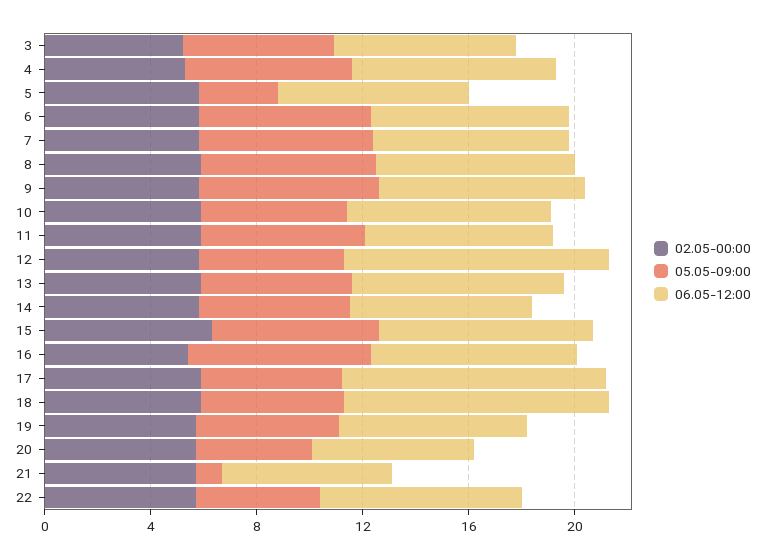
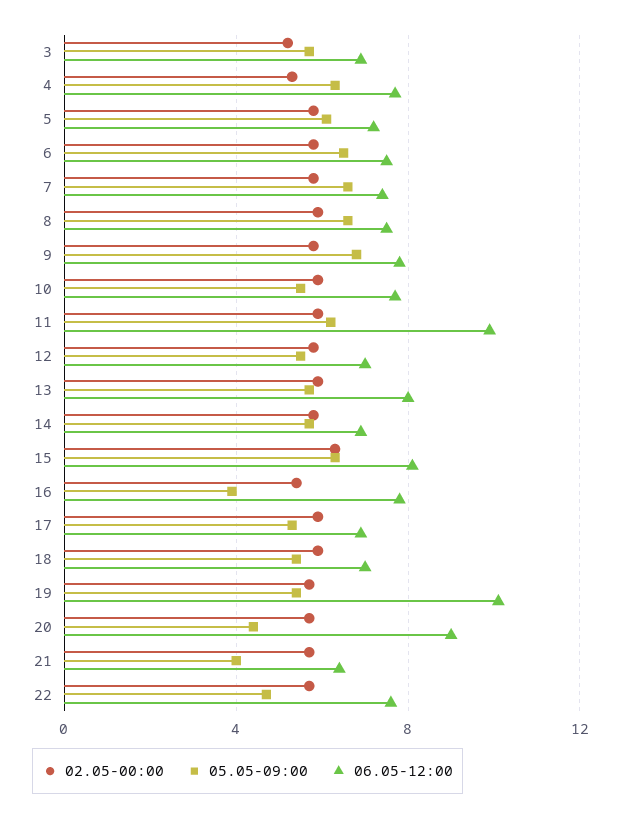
05.05-09:00, 5: 3 -> 6
06.05-12:00, 11: 7 -> 10
06.05-12:00, 12: 10 -> 7
05.05-09:00, 16: 7 -> 4
06.05-12:00, 17: 10 -> 7
06.05-12:00, 18: 10 -> 7
06.05-12:00, 19: 7 -> 10
06.05-12:00, 20: 6 -> 9
05.05-09:00, 21: 1 -> 4

